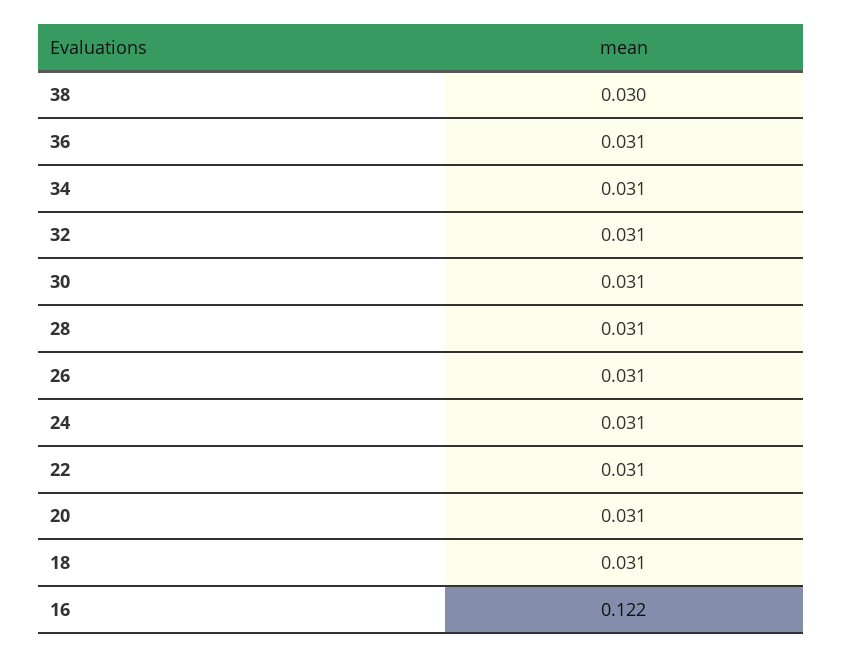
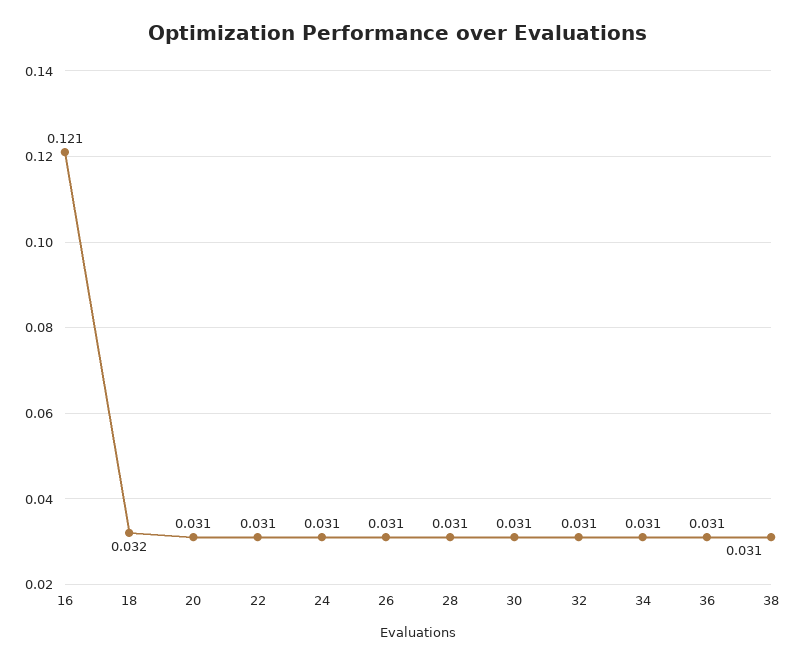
38: 0.03 -> 0.031
18: 0.031 -> 0.032
16: 0.122 -> 0.121

